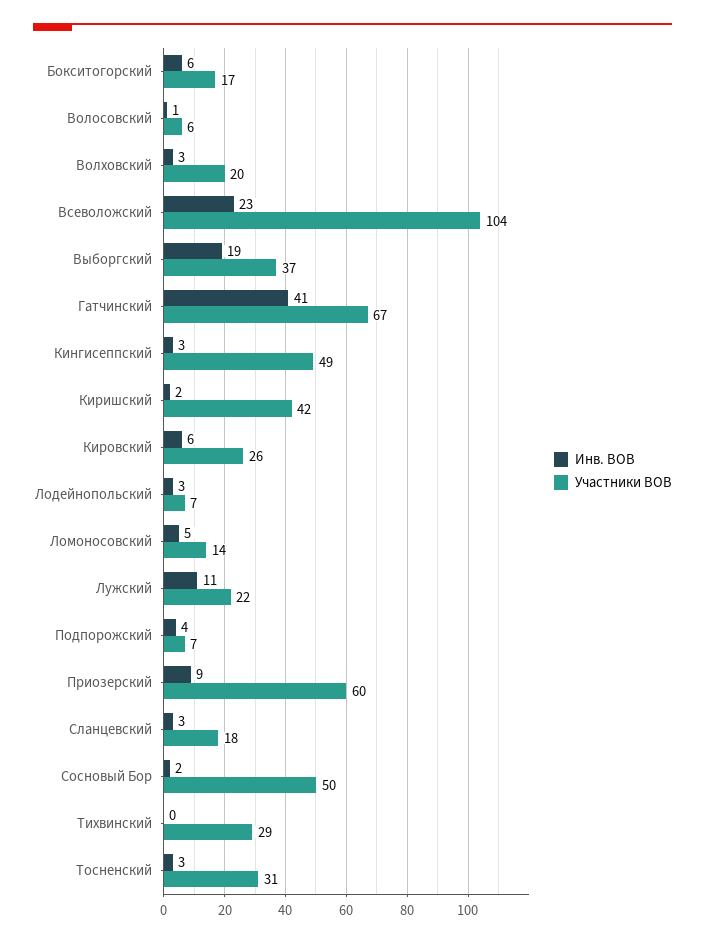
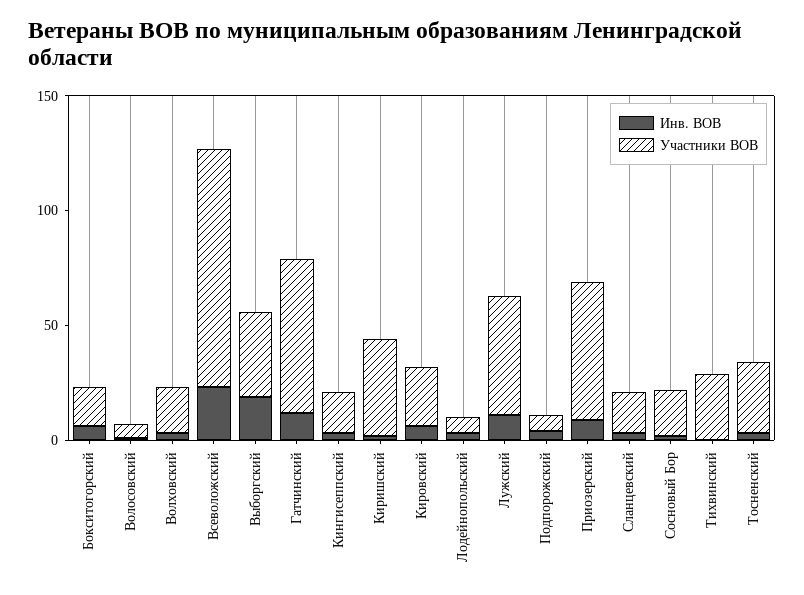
Инв. ВОВ, Гатчинский: 41 -> 10
Участники ВОВ, Кингисеппский: 49 -> 20
Инв. ВОВ, Ломоносовский: 5 -> none
Участники ВОВ, Ломоносовский: 14 -> none
Участники ВОВ, Лужский: 22 -> 50
Участники ВОВ, Сосновый Бор: 50 -> 20

